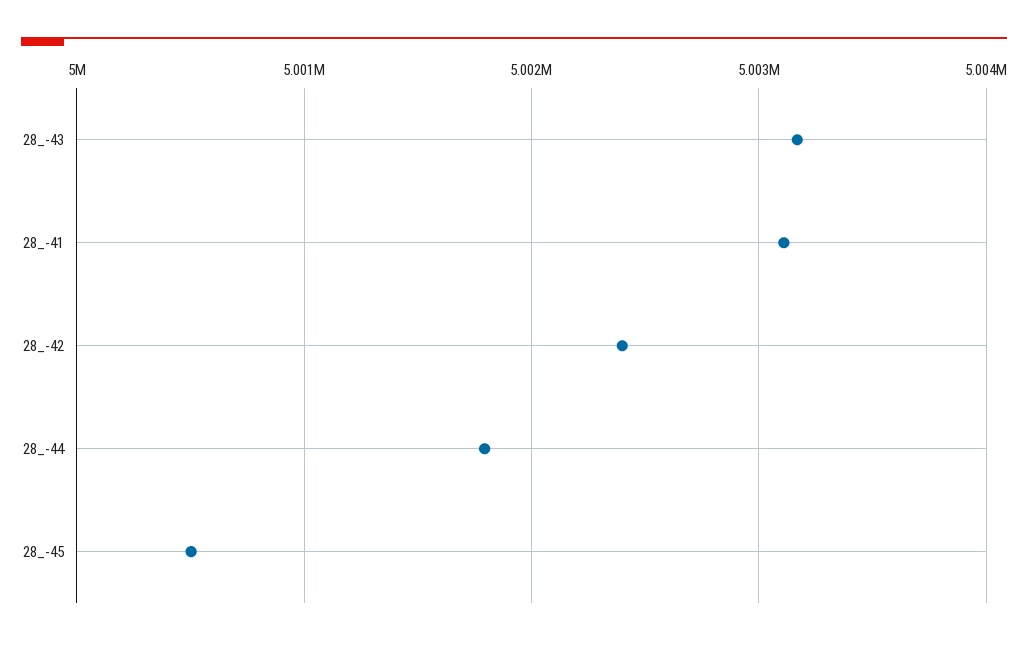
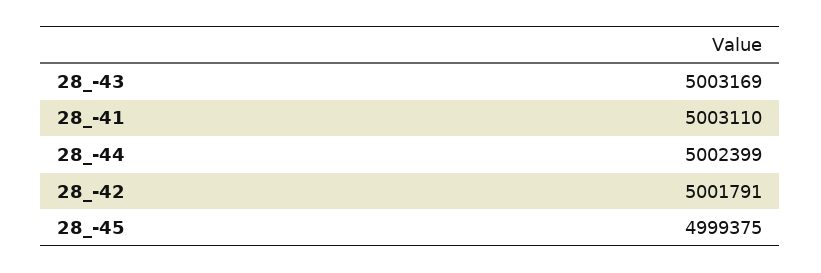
28_-42: 5002400 -> 5001791
28_-44: 5001800 -> 5002399
28_-45: 5000500 -> 4999375

